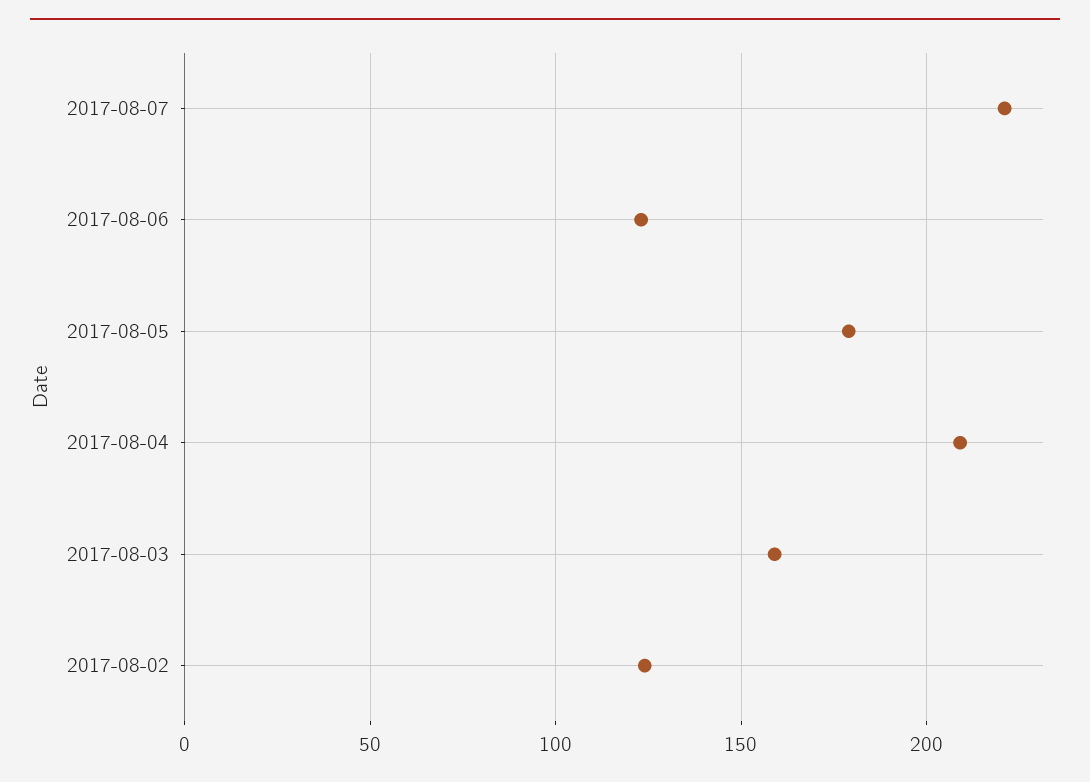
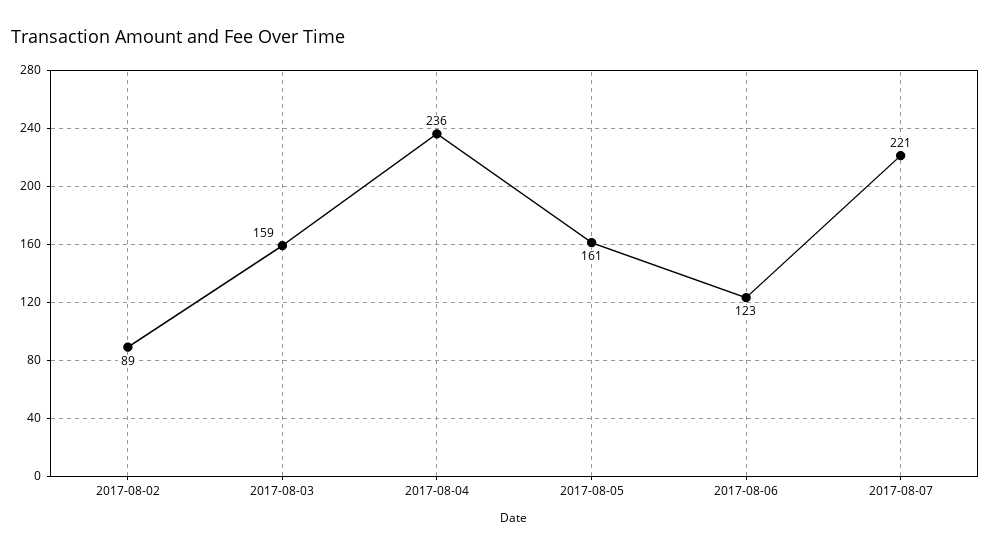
2017-08-05: 180 -> 161
2017-08-04: 210 -> 236
2017-08-02: 125 -> 89

